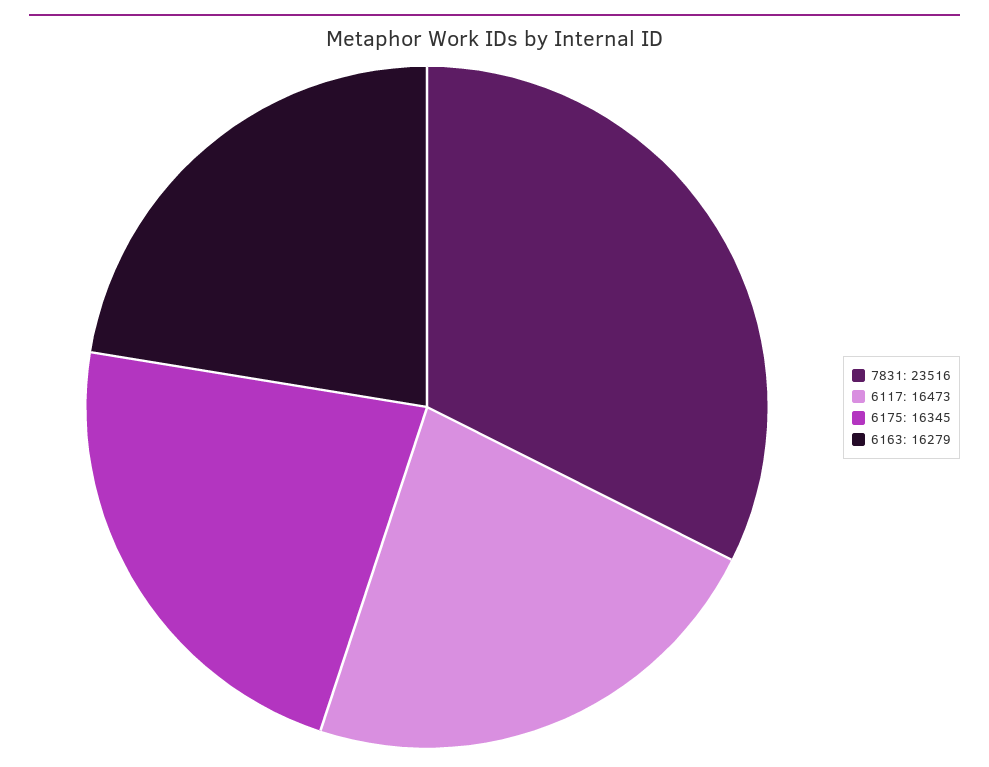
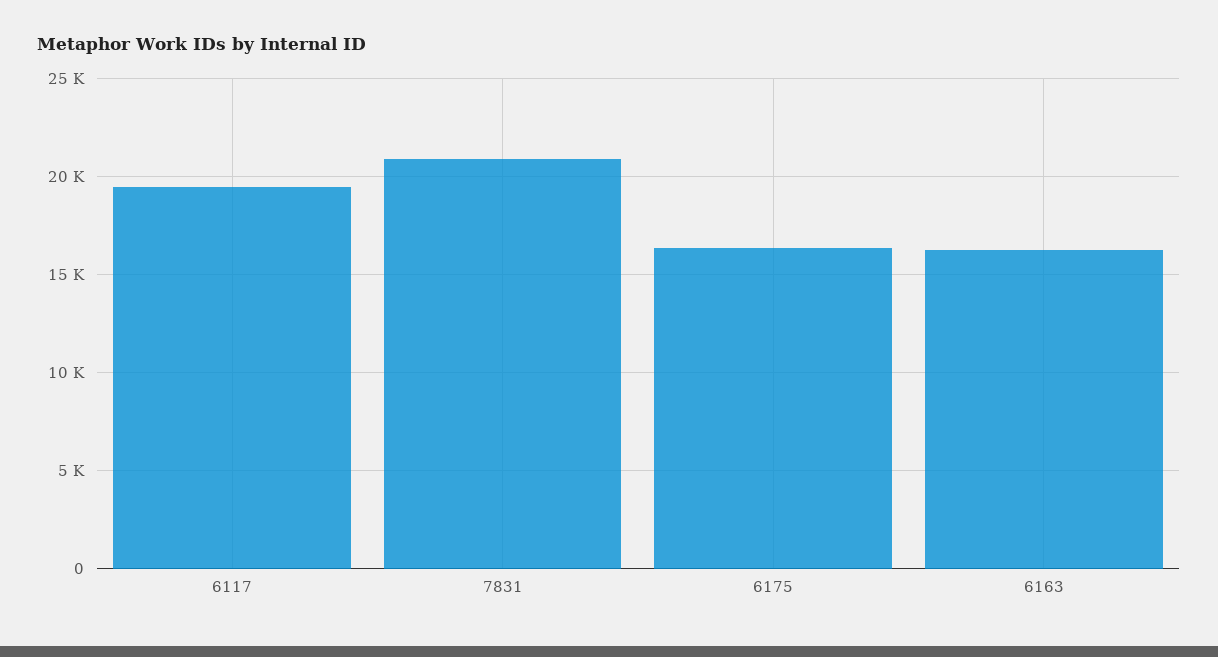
7831: 23516 -> 21000
6117: 16473 -> 19500

